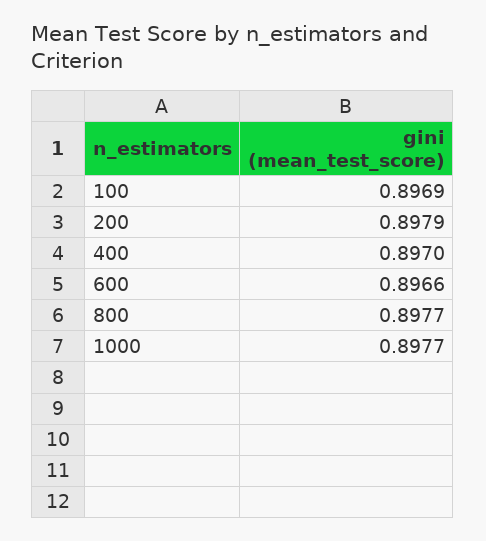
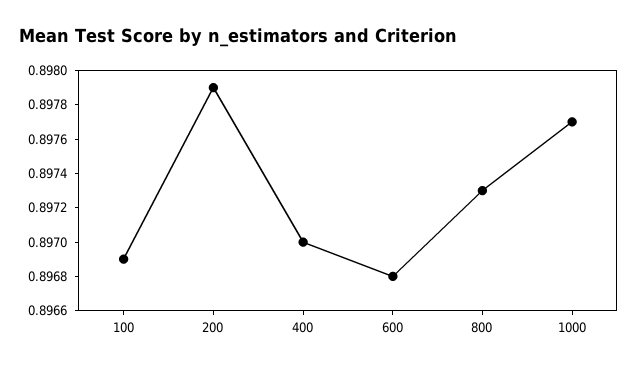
600: 0.8966 -> 0.8968
800: 0.8977 -> 0.8973

